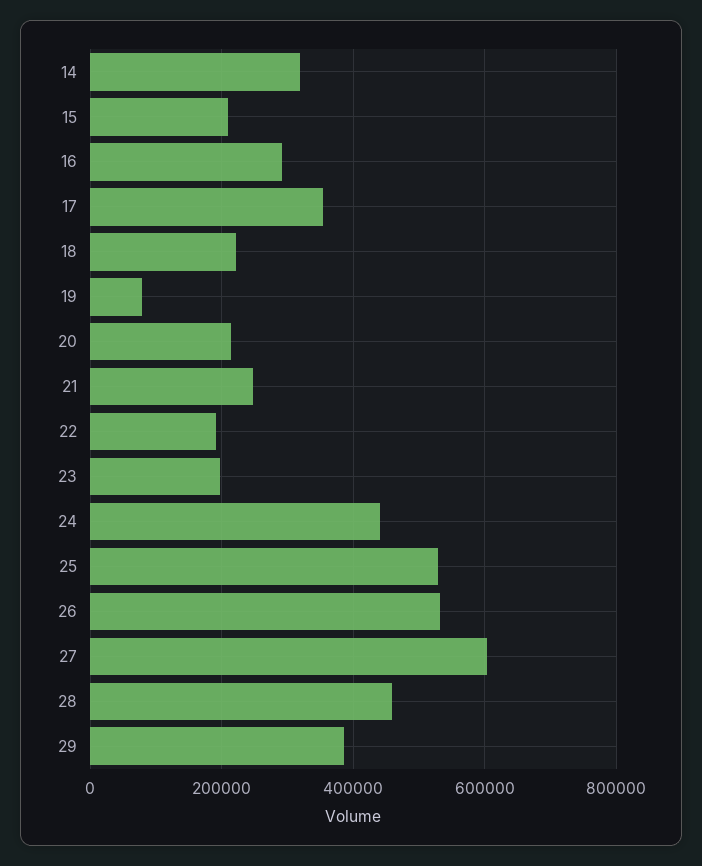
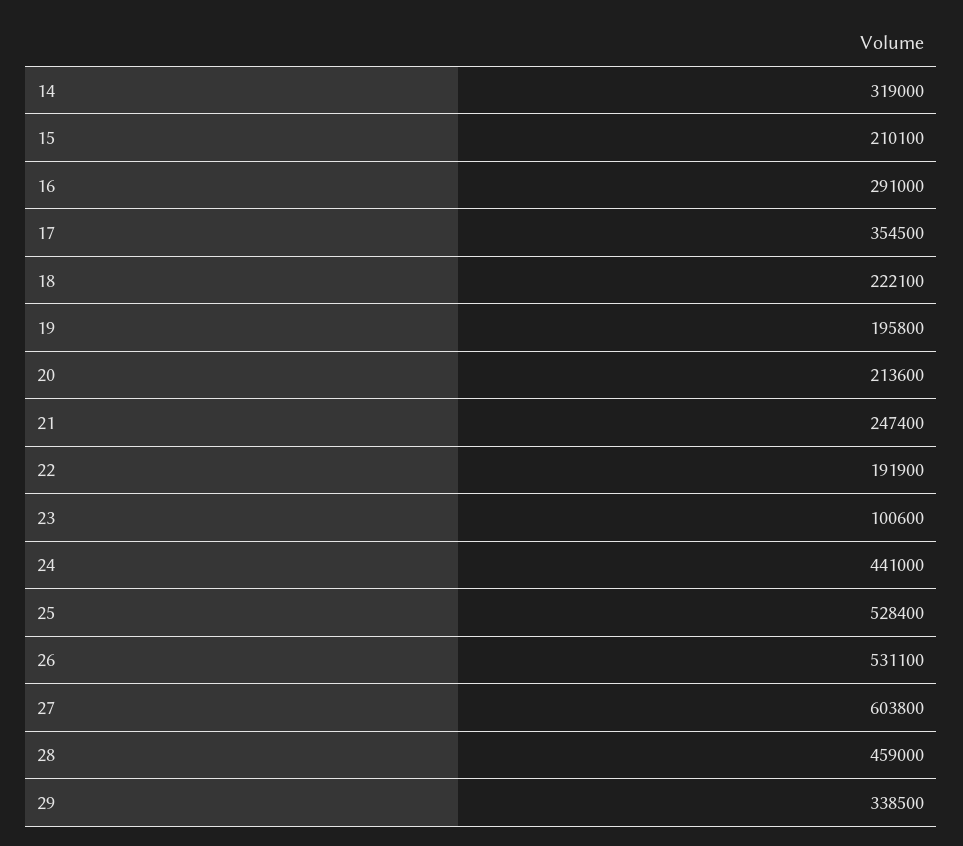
19: 80000 -> 195800
23: 200000 -> 100600
29: 380000 -> 338500

